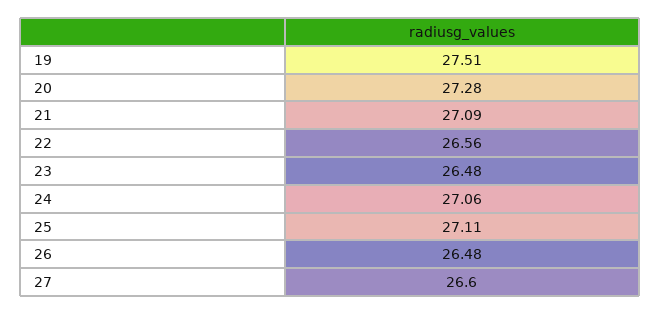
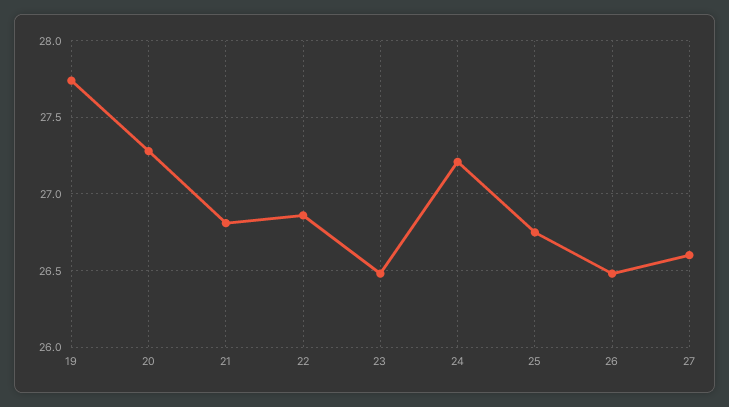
19: 27.51 -> 27.75
21: 27.09 -> 26.8
22: 26.56 -> 26.85
24: 27.06 -> 27.2
25: 27.11 -> 26.75

